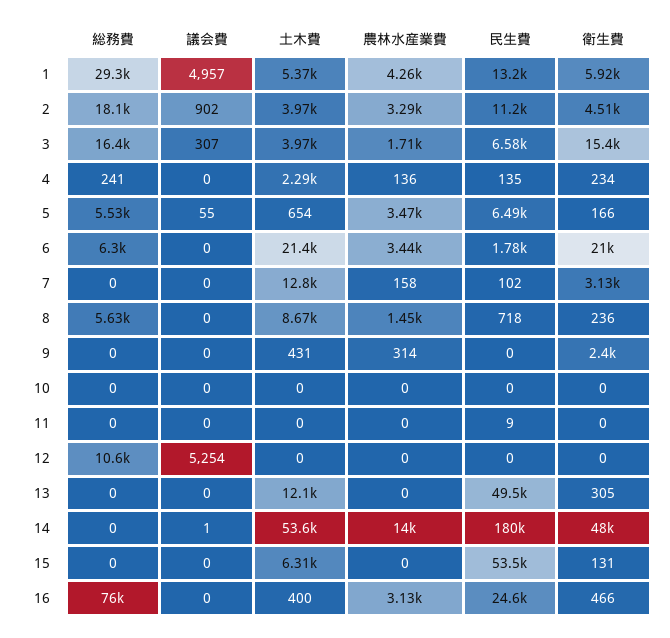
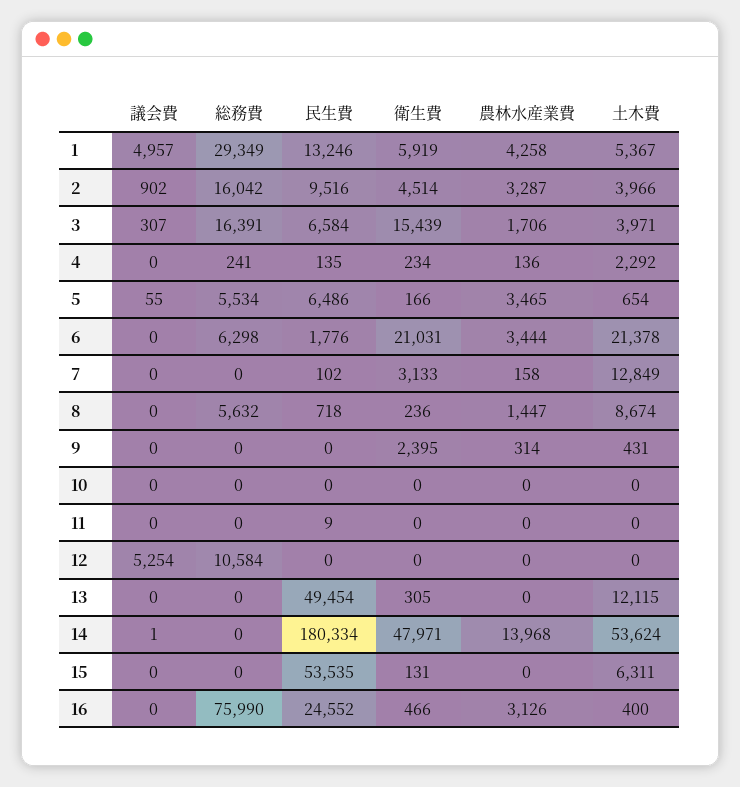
総務費, 2: 18100 -> 16042
民生費, 2: 11200 -> 9516

